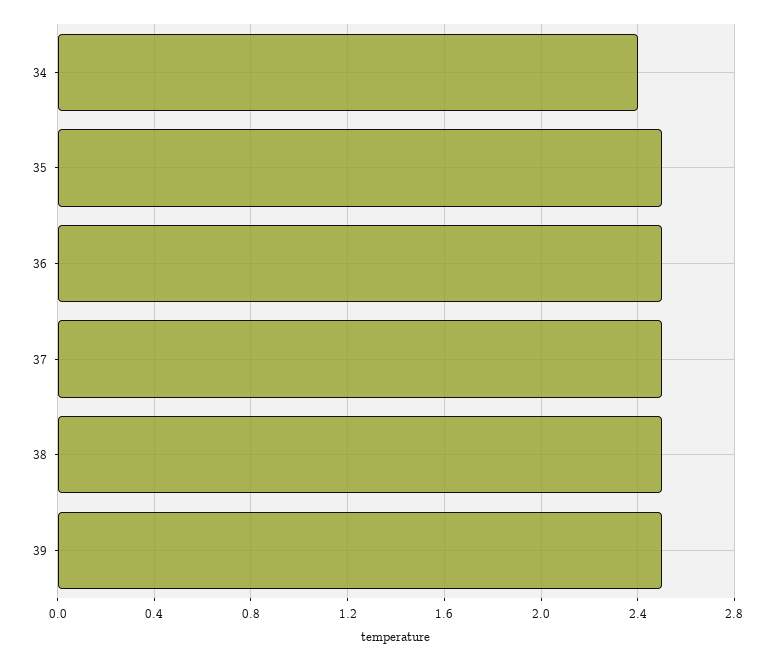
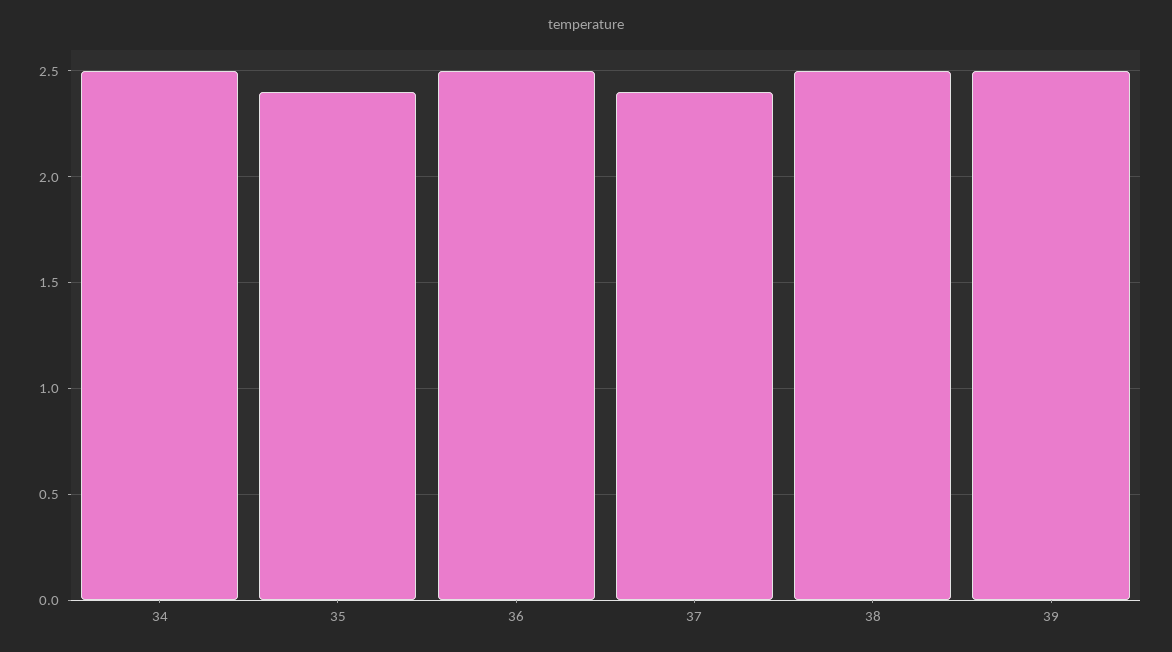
34: 2.4 -> 2.5
35: 2.5 -> 2.4
37: 2.5 -> 2.4

